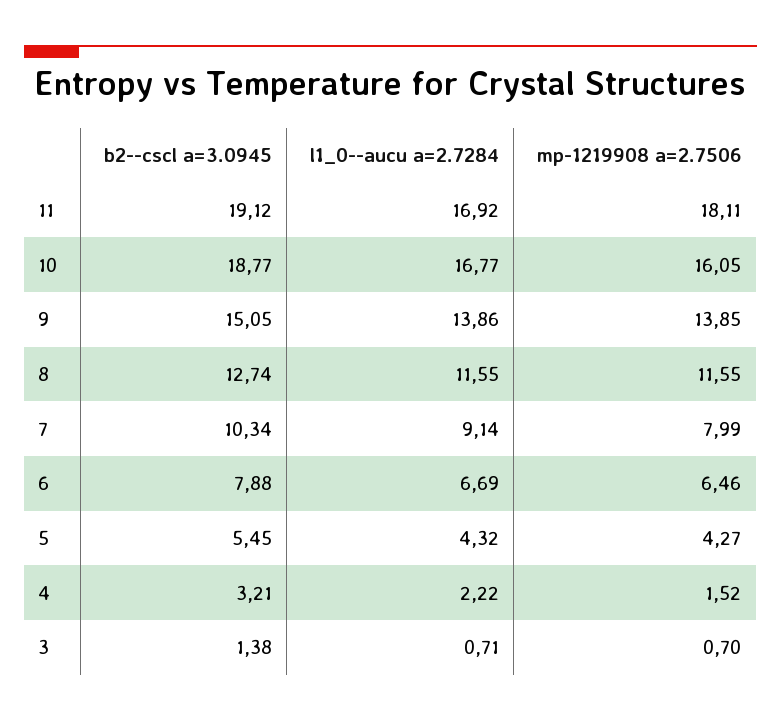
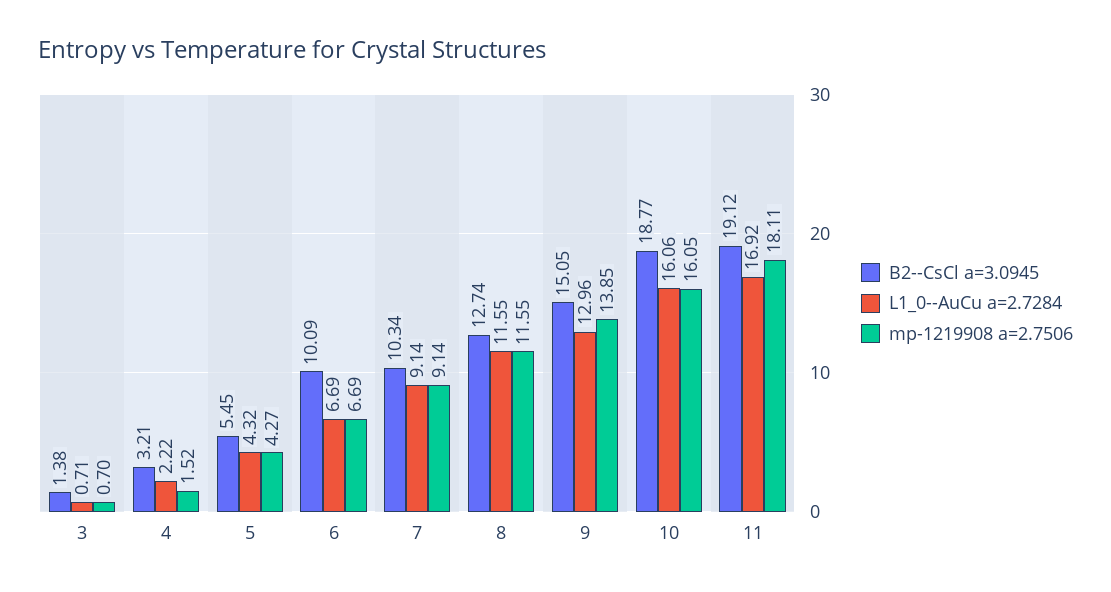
l1_0--aucu a=2.7284, 10: 16.77 -> 16.06
l1_0--aucu a=2.7284, 9: 13.86 -> 12.96
mp-1219908 a=2.7506, 7: 7.99 -> 9.14
b2--cscl a=3.0945, 6: 7.88 -> 10.09
mp-1219908 a=2.7506, 6: 6.46 -> 6.69

